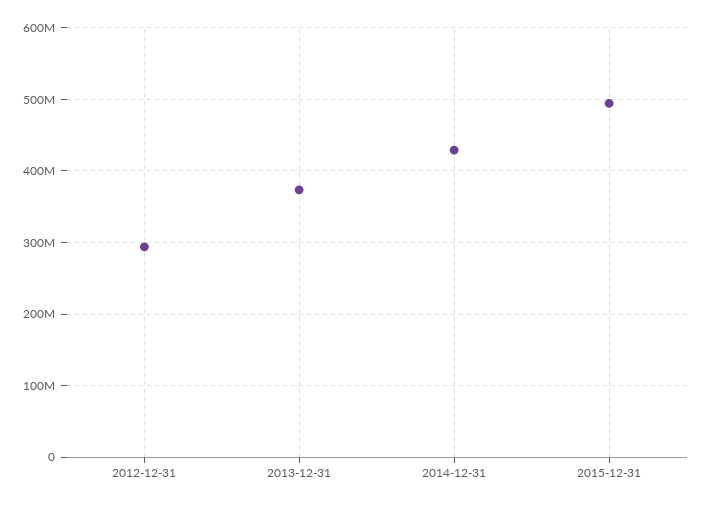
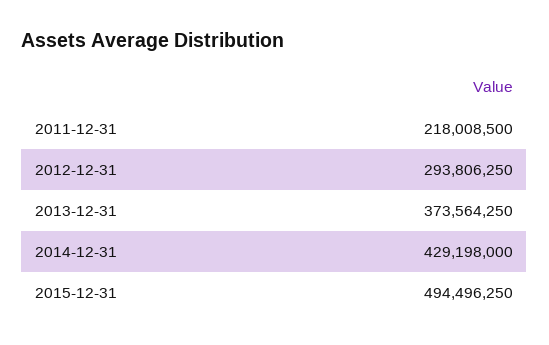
2011-12-31: none -> 218008500

